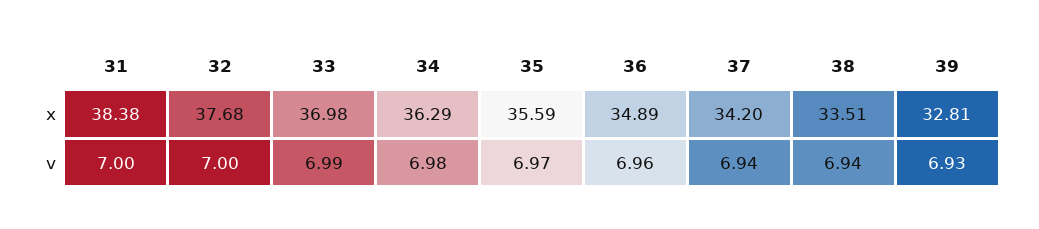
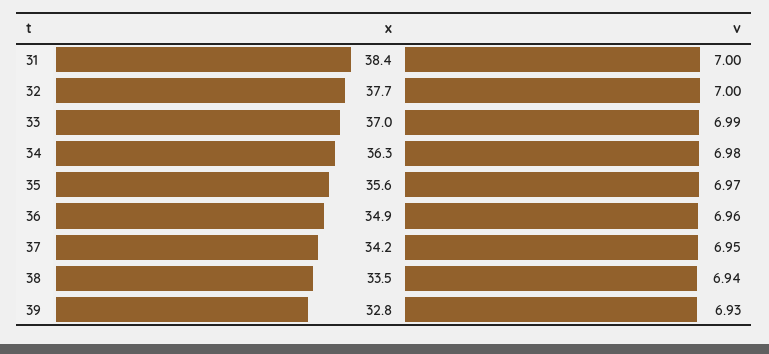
37, v: 6.94 -> 6.95

